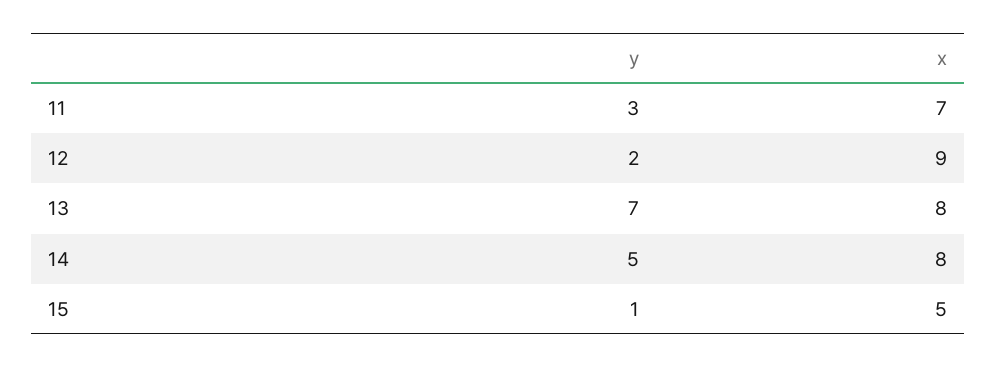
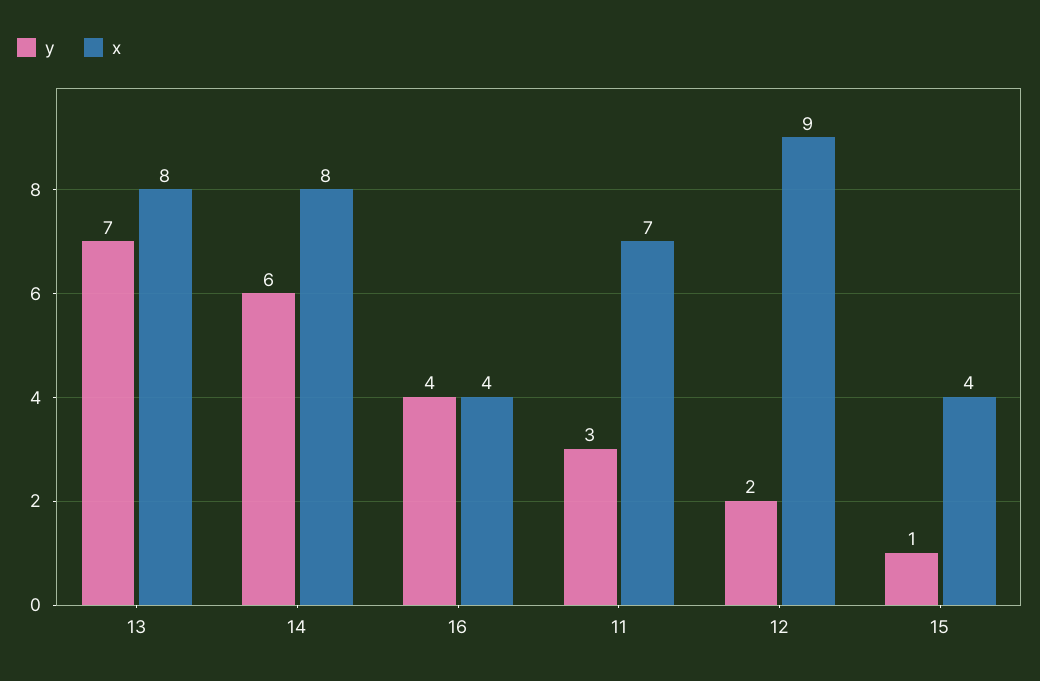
y, 14: 5 -> 6
x, 15: 5 -> 4
y, 16: none -> 4
x, 16: none -> 4

